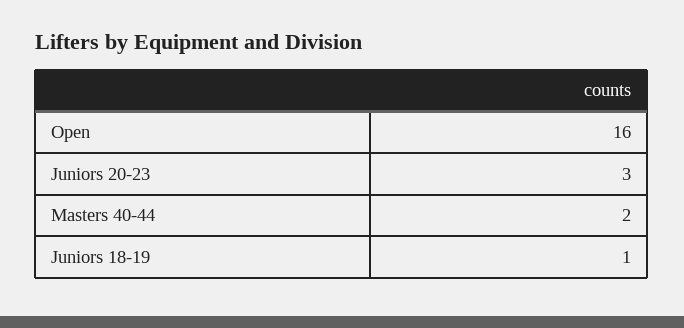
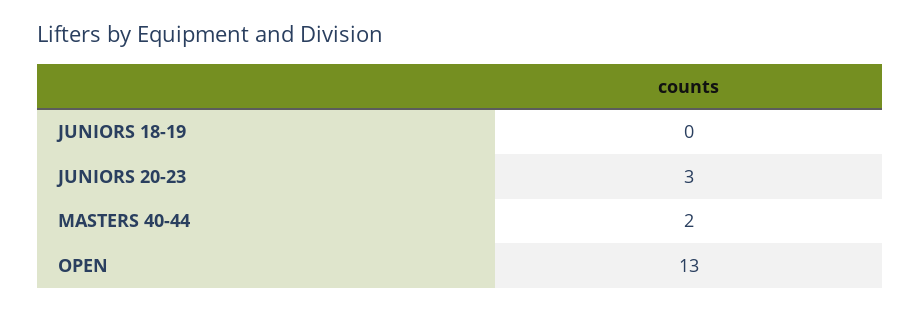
Open: 16 -> 13
Juniors 18-19: 1 -> 0

